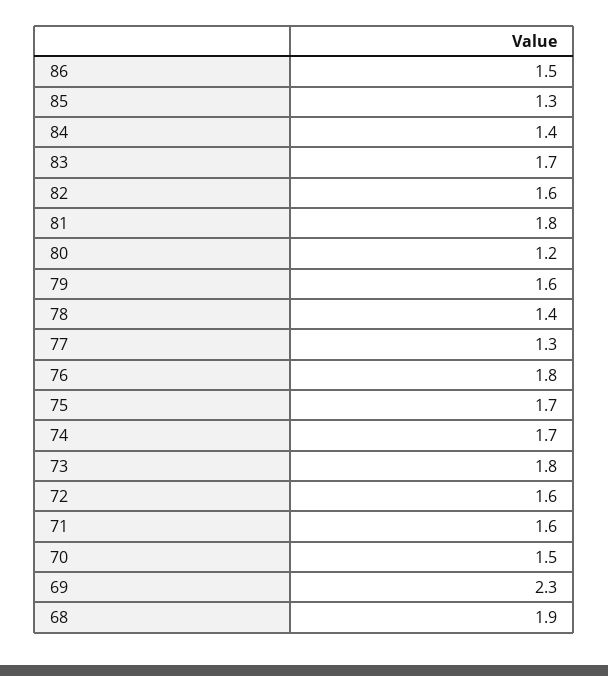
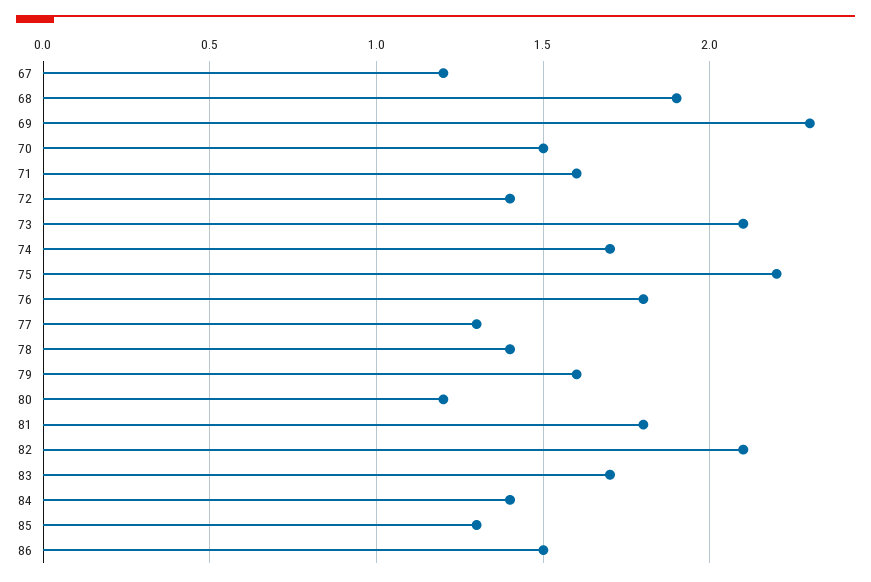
82: 1.6 -> 2.1
75: 1.7 -> 2.2
73: 1.8 -> 2.1
72: 1.6 -> 1.4
67: none -> 1.2

